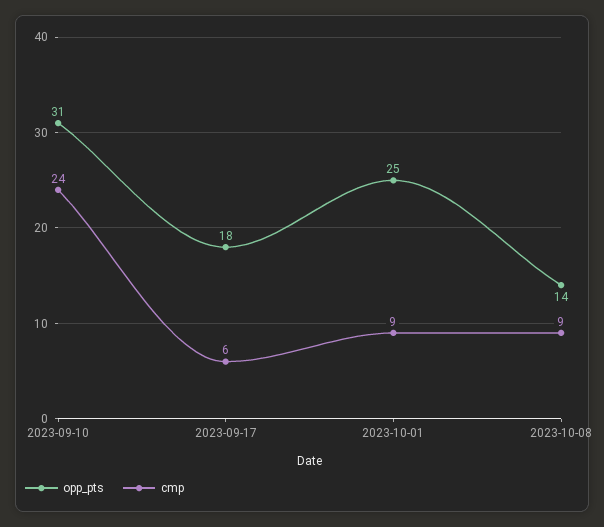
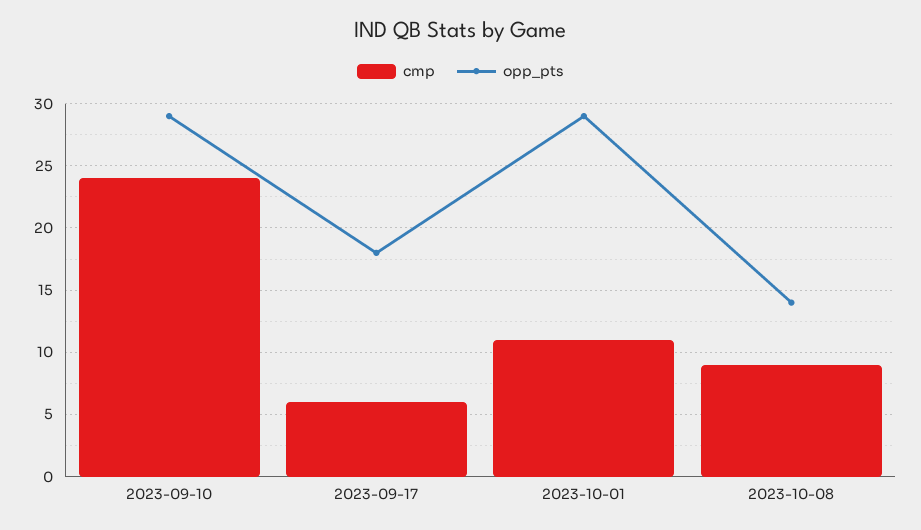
opp_pts, 2023-09-10: 31 -> 29
opp_pts, 2023-10-01: 25 -> 29
cmp, 2023-10-01: 9 -> 11

